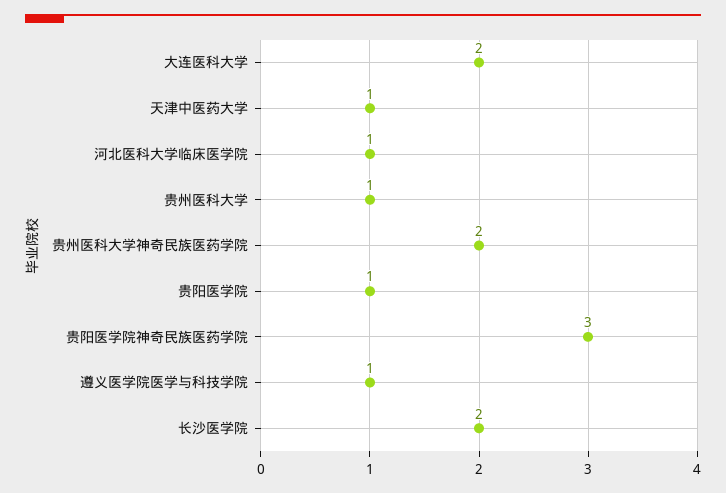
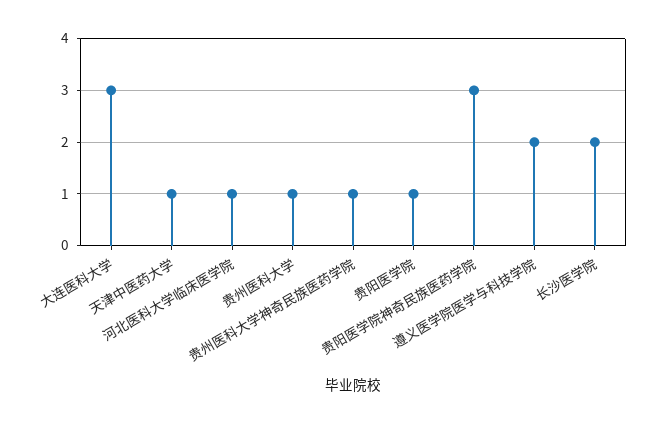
大连医科大学: 2 -> 3
贵州医科大学神奇民族医药学院: 2 -> 1
遵义医学院医学与科技学院: 1 -> 2

